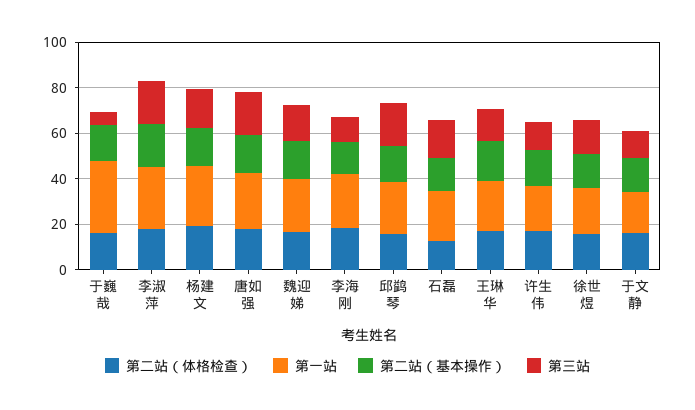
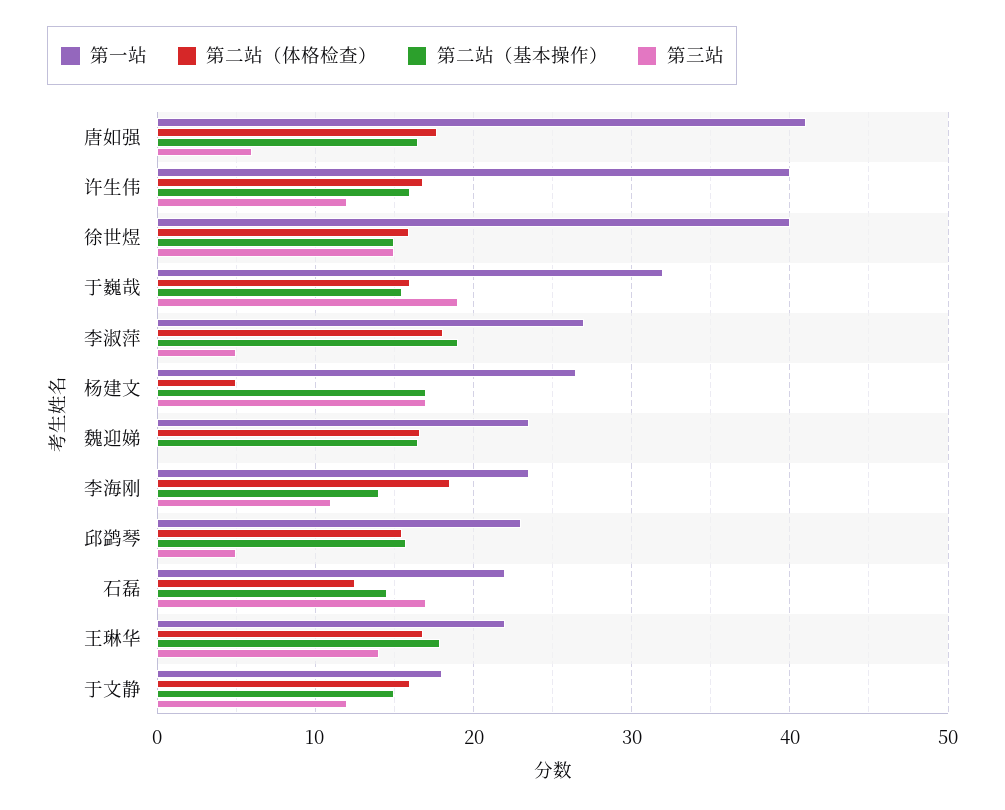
第三站, 于巍哉: 5 -> 19
第三站, 李淑萍: 20 -> 5
第二站（体格检查）, 杨建文: 20 -> 5
第一站, 唐如强: 25 -> 41
第三站, 唐如强: 20 -> 6
第三站, 魏迎娣: 15 -> 0
第三站, 邱鹢琴: 20 -> 5
第一站, 许生伟: 20 -> 40
第一站, 徐世煜: 20 -> 40

